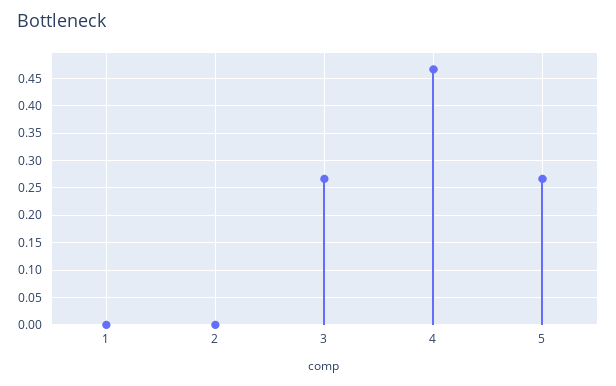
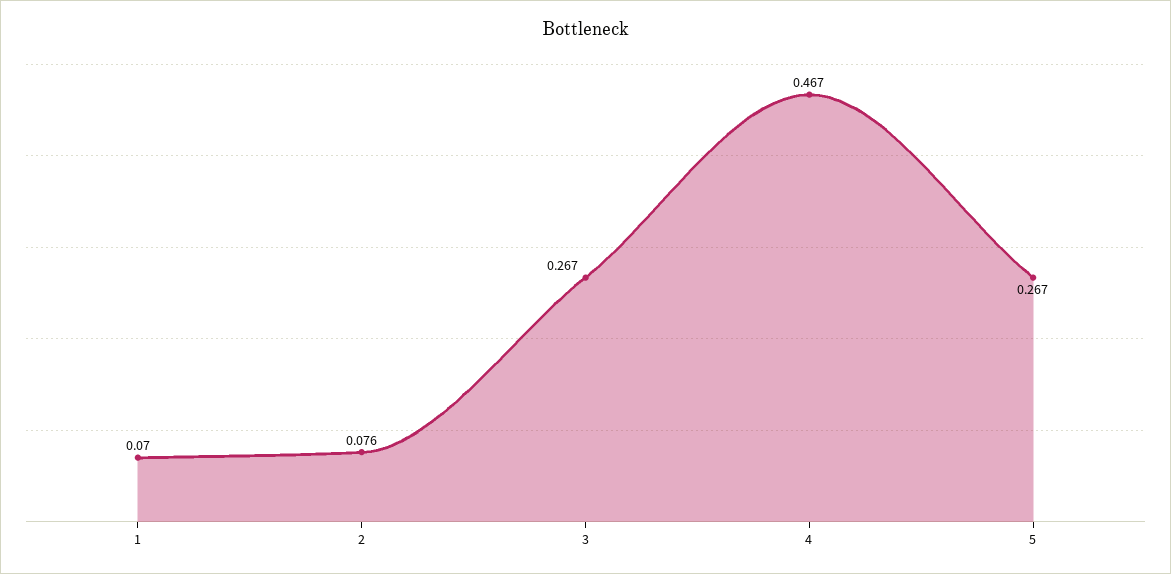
1: 0 -> 0.07
2: 0 -> 0.076

